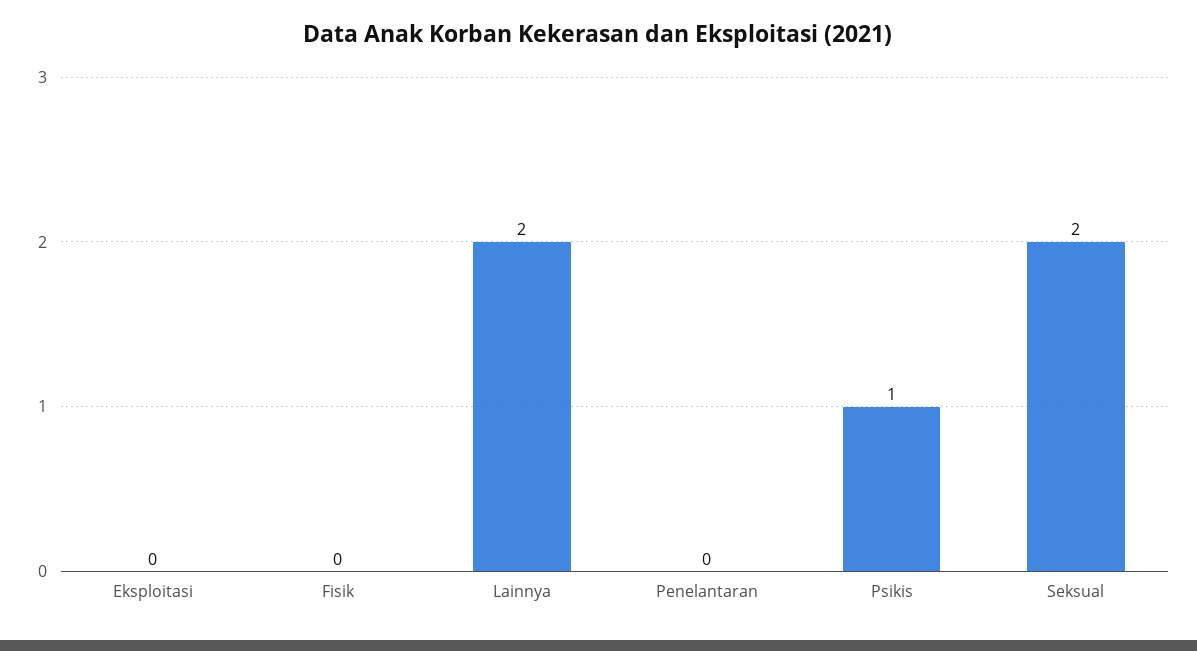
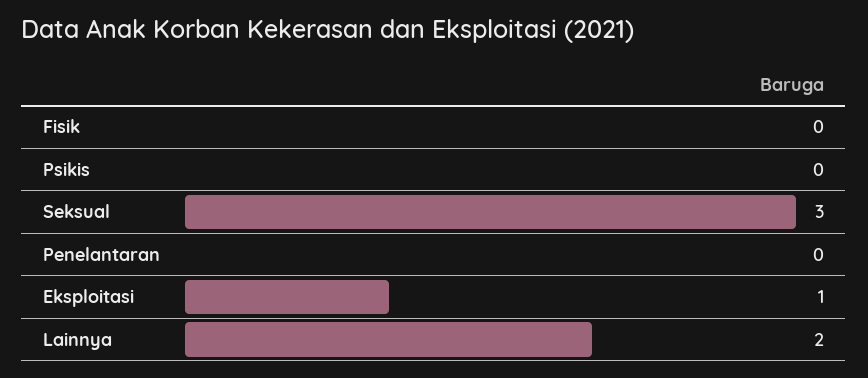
Eksploitasi: 0 -> 1
Psikis: 1 -> 0
Seksual: 2 -> 3

